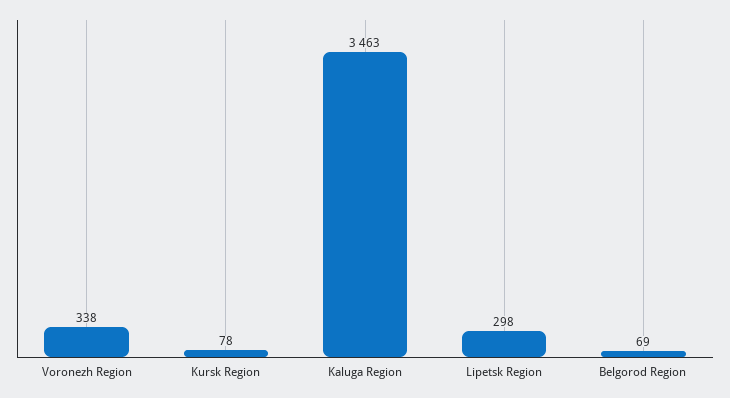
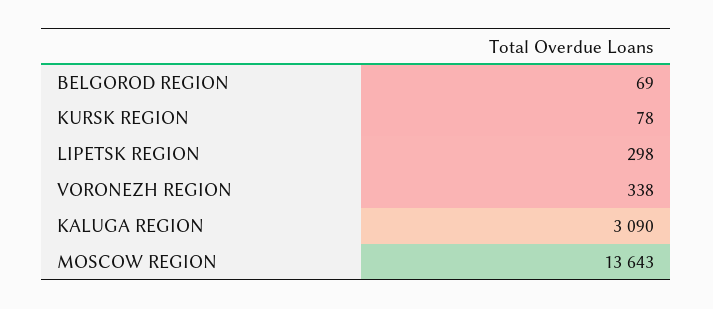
Kaluga Region: 3463 -> 3090
MOSCOW REGION: none -> 13643

